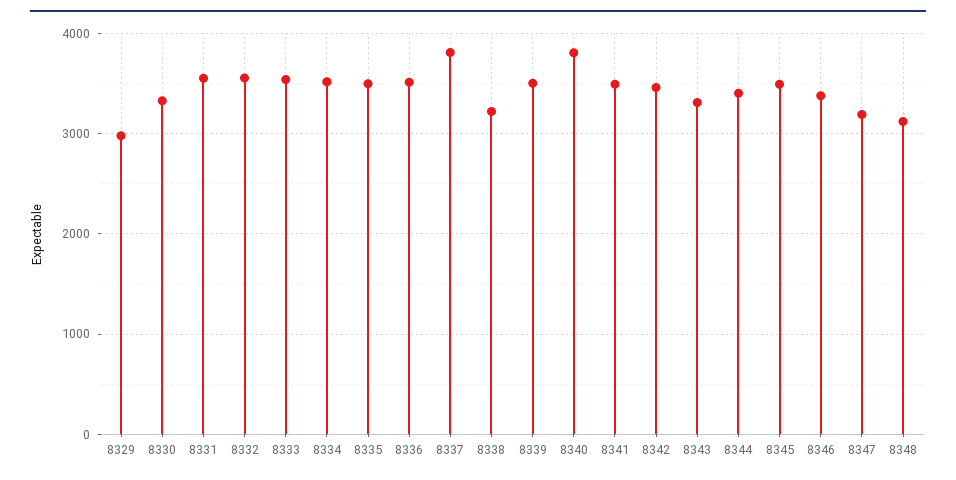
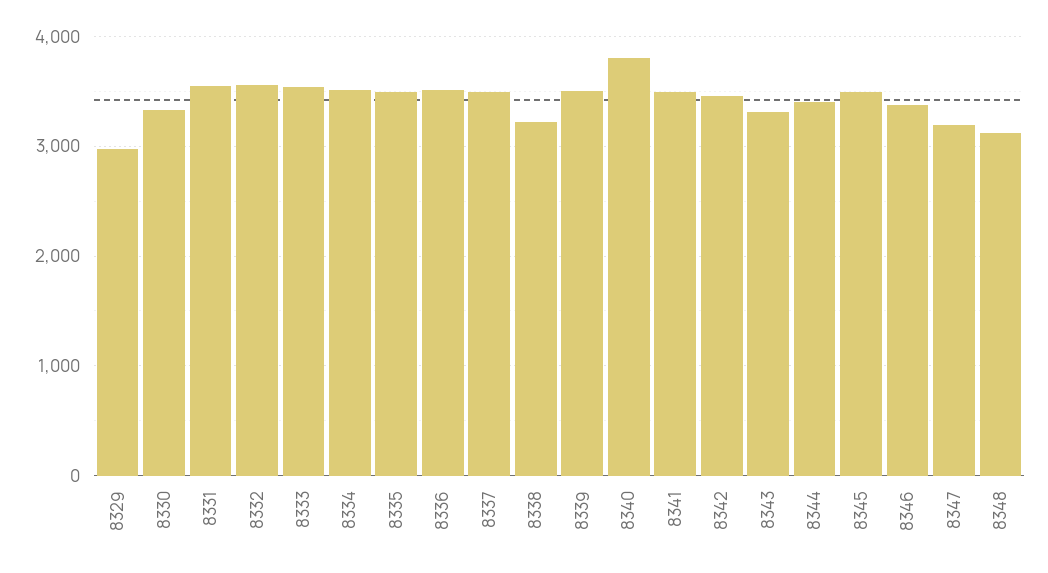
8337: 3800 -> 3500

